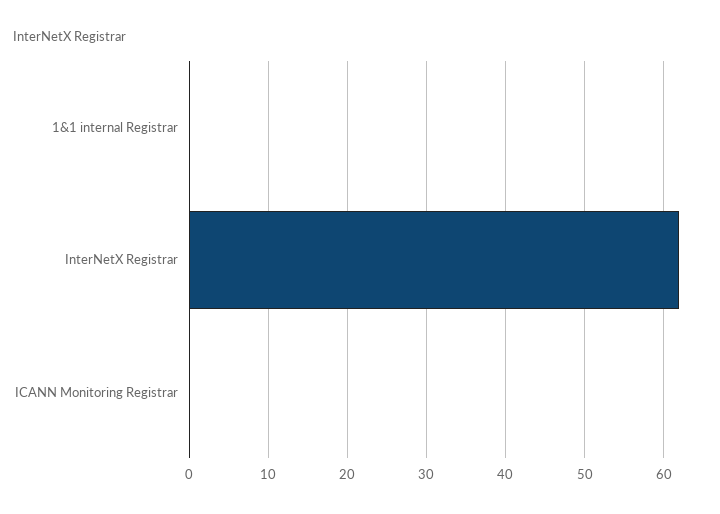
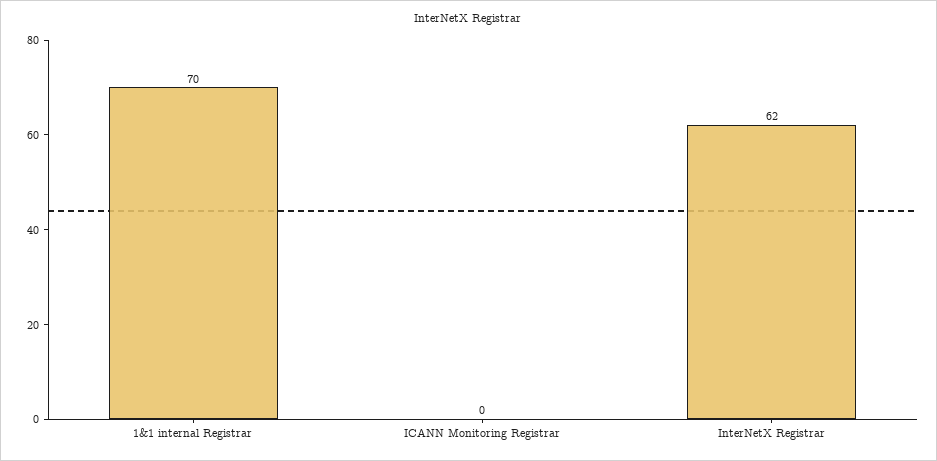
1&1 internal Registrar: 0 -> 70

